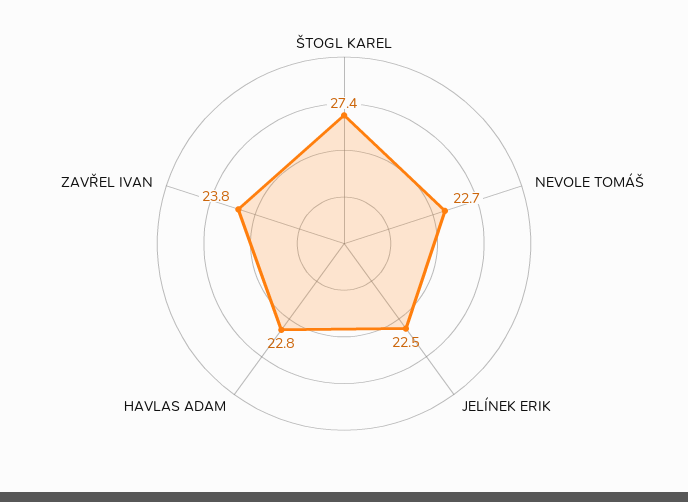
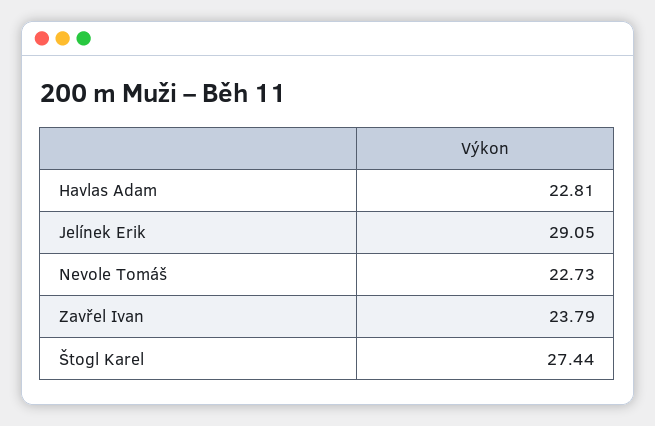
JELÍNEK ERIK: 22.5 -> 29.05

